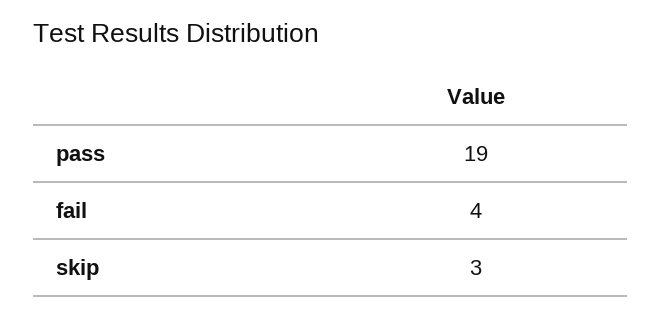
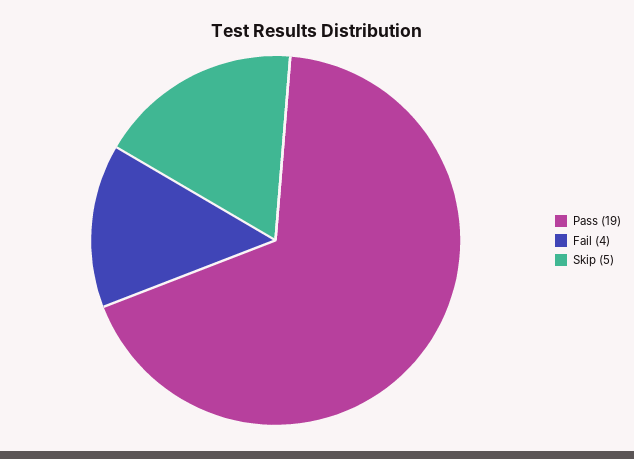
skip: 3 -> 5

